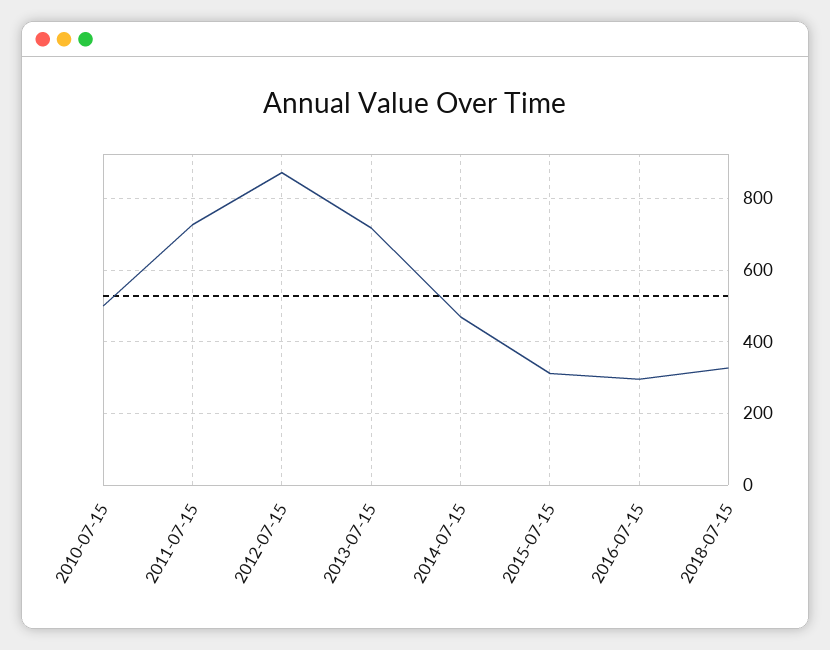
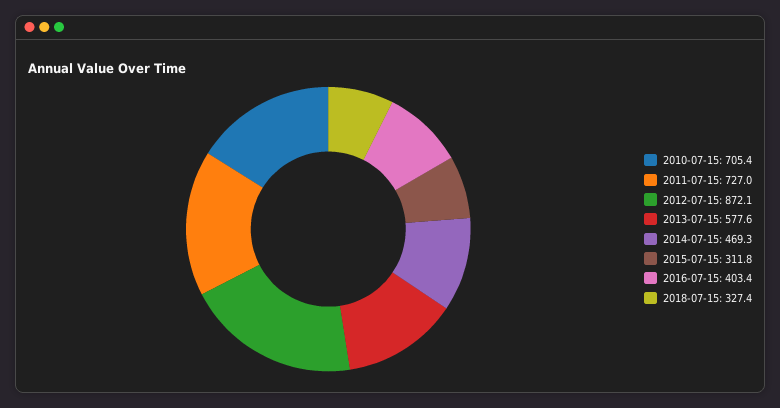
2010-07-15: 500 -> 705.4
2013-07-15: 720 -> 577.6
2016-07-15: 300 -> 403.4

